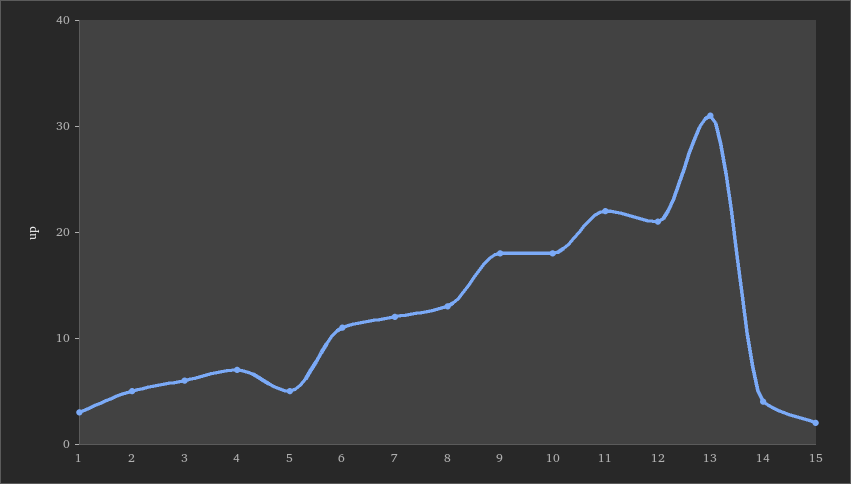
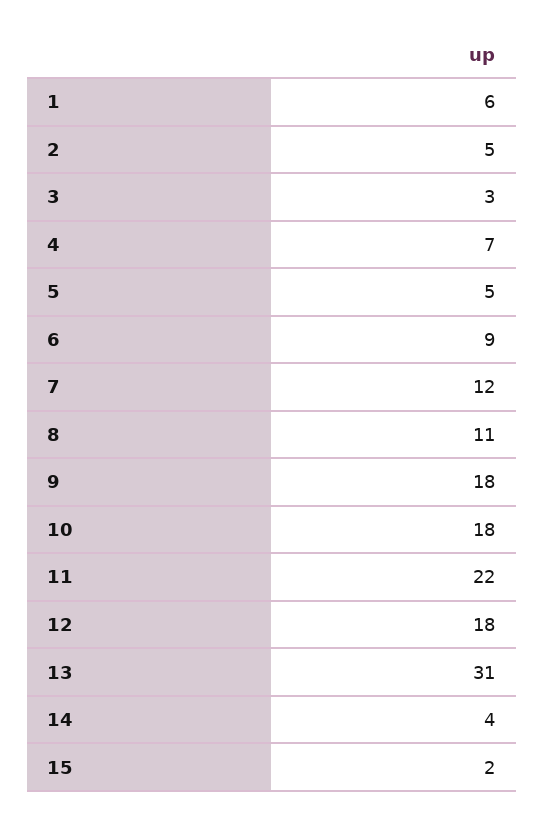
1: 3 -> 6
3: 6 -> 3
6: 11 -> 9
8: 13 -> 11
12: 21 -> 18

